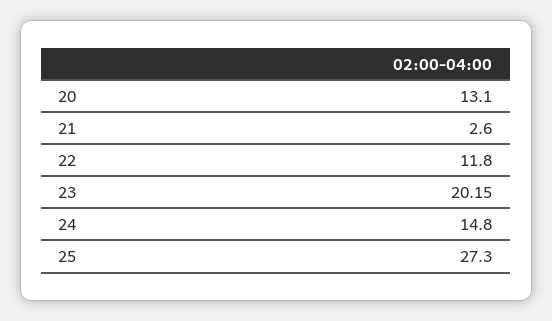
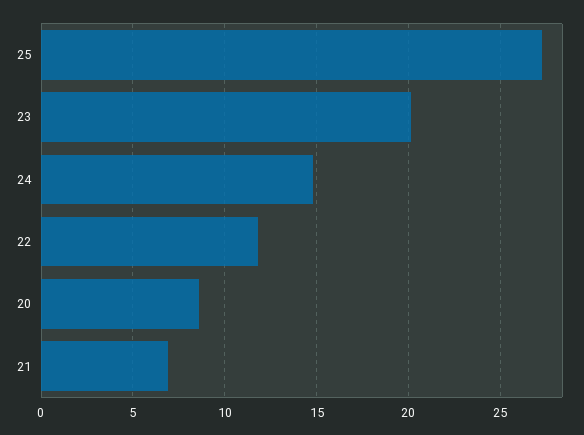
20: 13.1 -> 8.5
21: 2.6 -> 7

